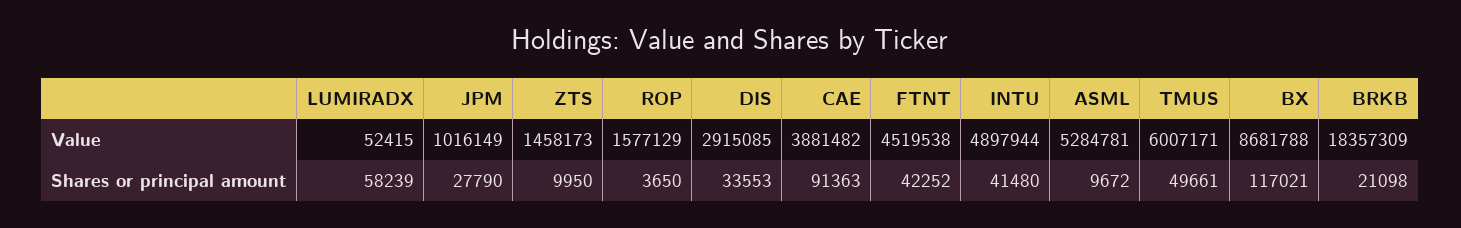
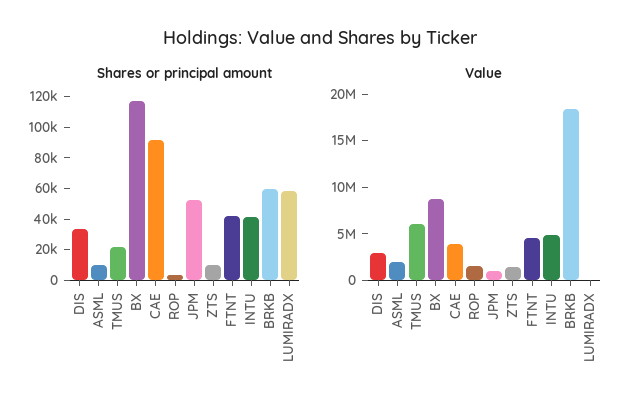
Value, ASML: 5284781 -> 2000000
Shares or principal amount, JPM: 27790 -> 50000
Shares or principal amount, TMUS: 49661 -> 20000
Shares or principal amount, BRKB: 21098 -> 60000

